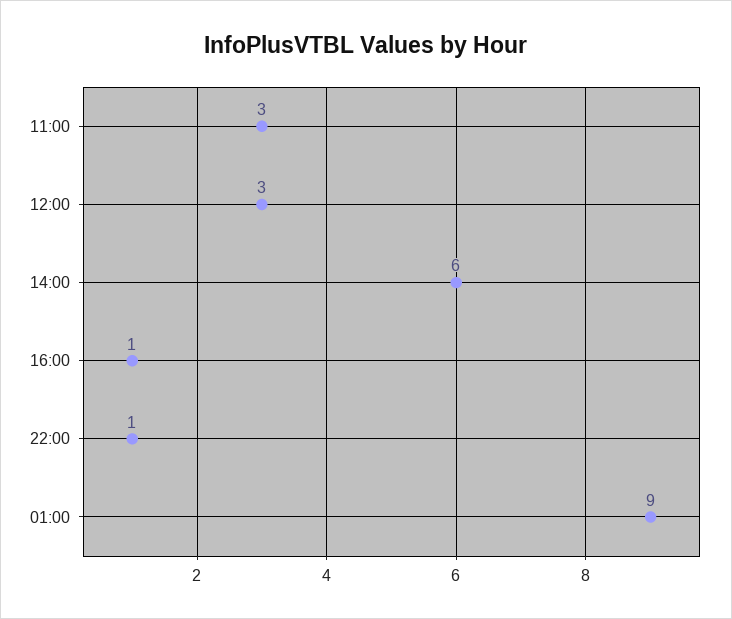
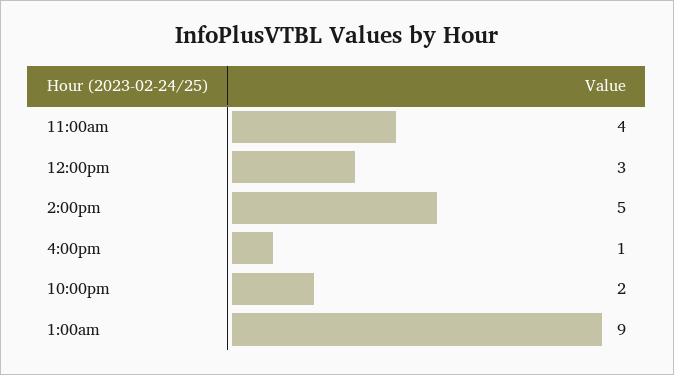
11:00: 3 -> 4
14:00: 6 -> 5
22:00: 1 -> 2

